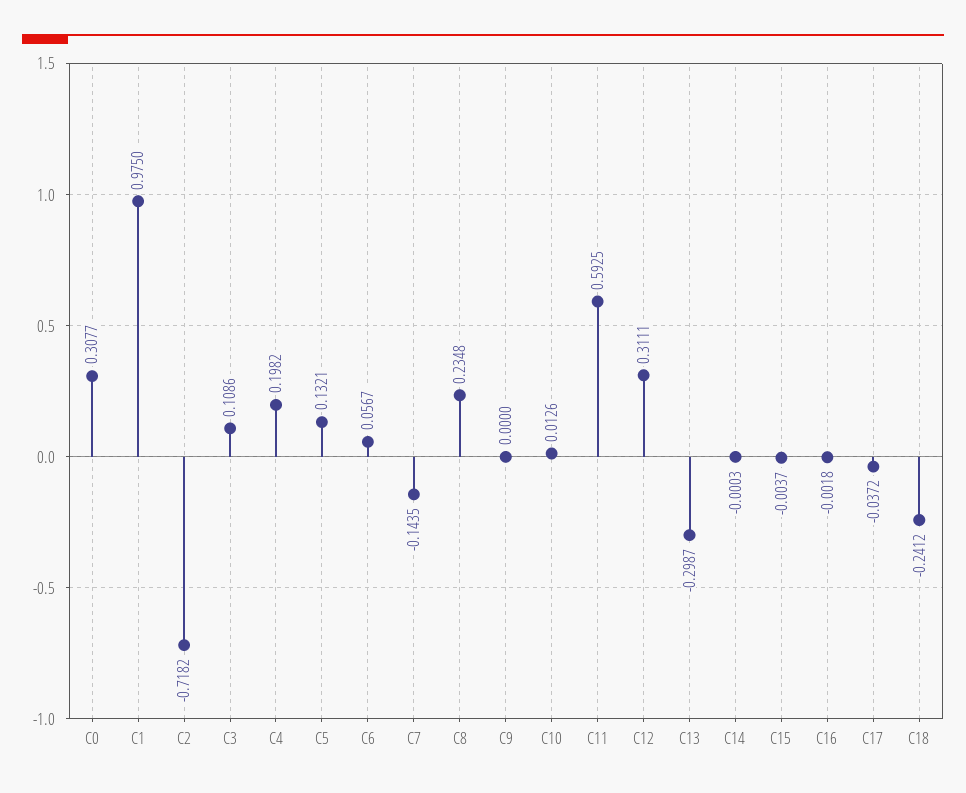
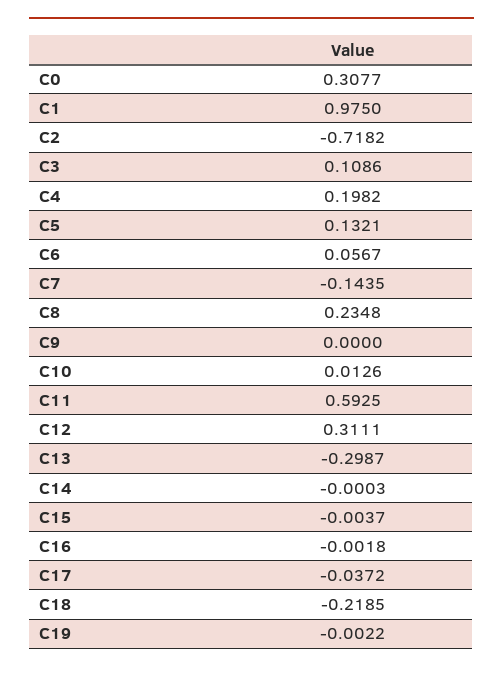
C18: -0.2412 -> -0.2185
C19: none -> -0.0022

